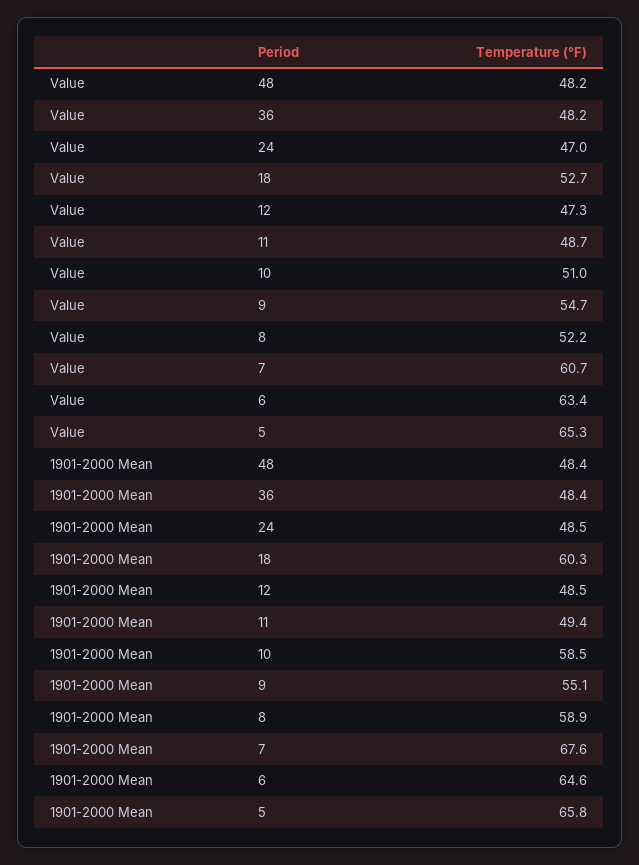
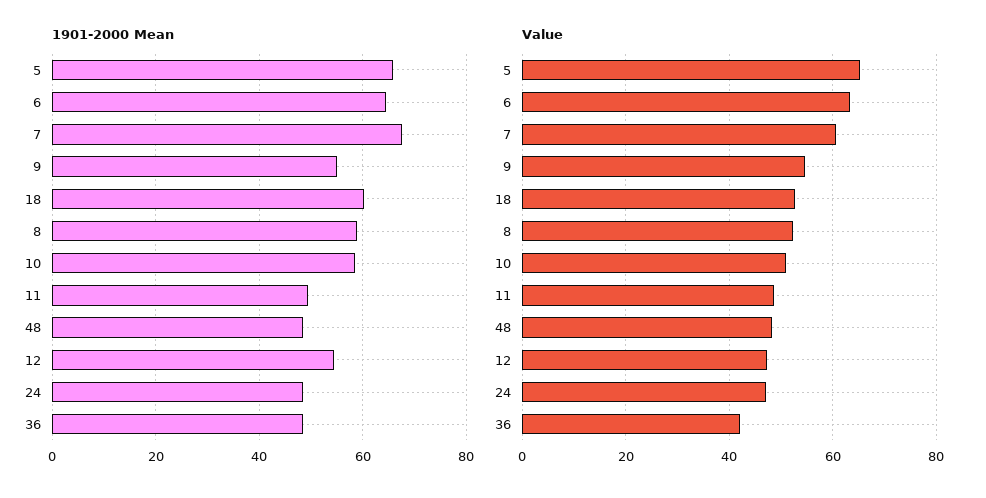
Value, 36: 48.2 -> 42
1901-2000 Mean, 12: 48.5 -> 54

